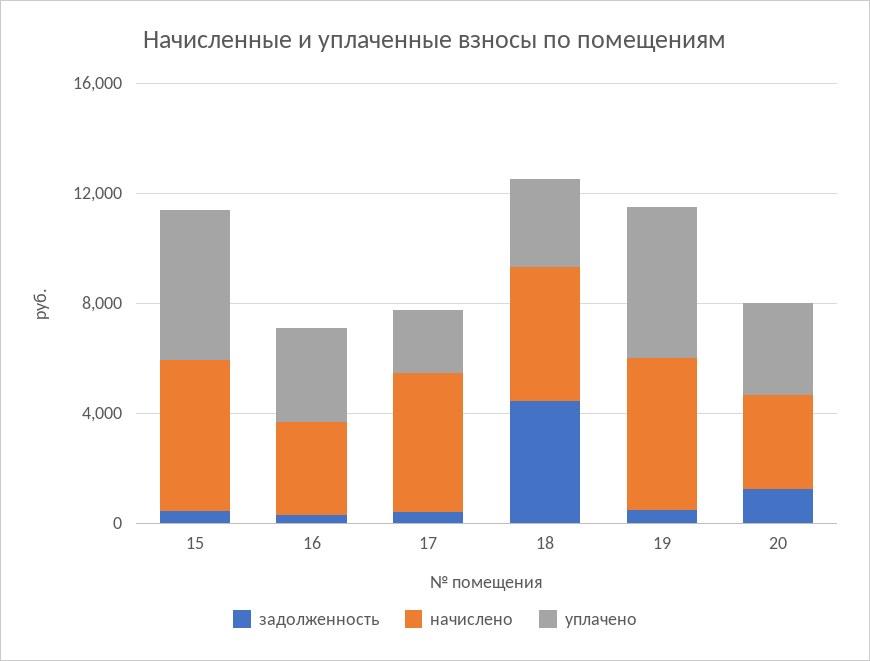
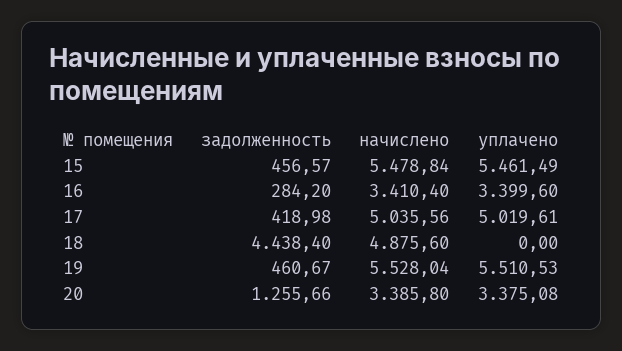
уплачено, 17: 2000 -> 5019.61
уплачено, 18: 3000 -> 0

